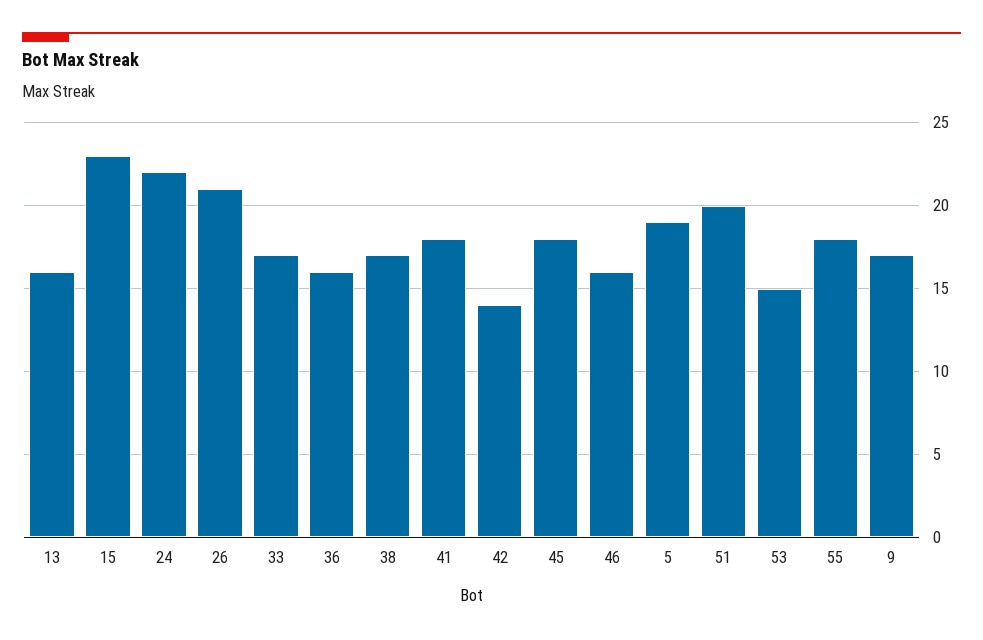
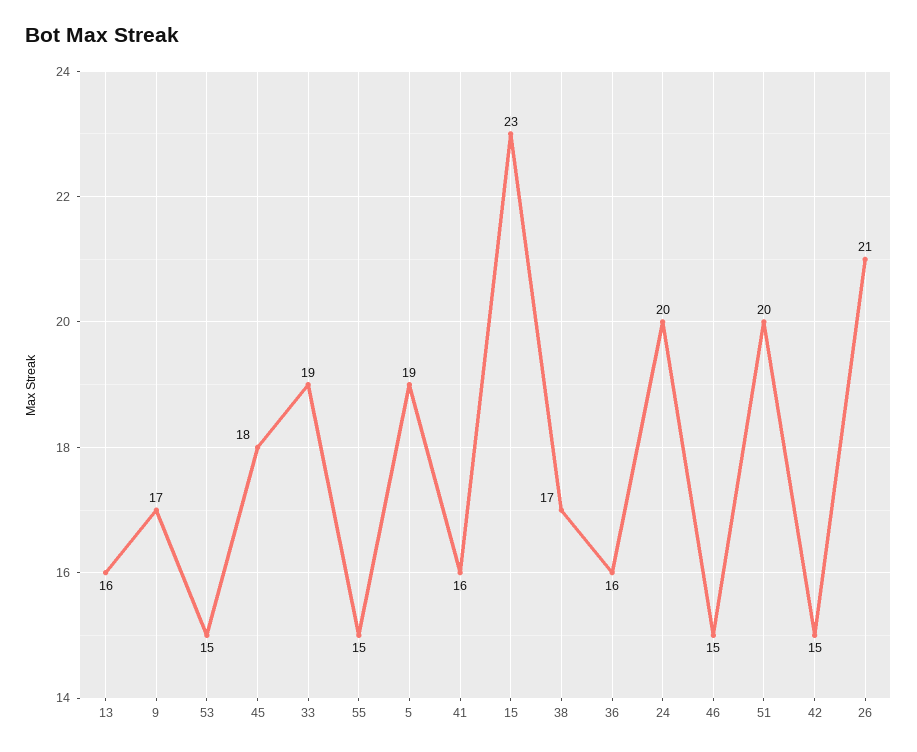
24: 22 -> 20
33: 17 -> 19
41: 18 -> 16
42: 14 -> 15
46: 16 -> 15
55: 18 -> 15

